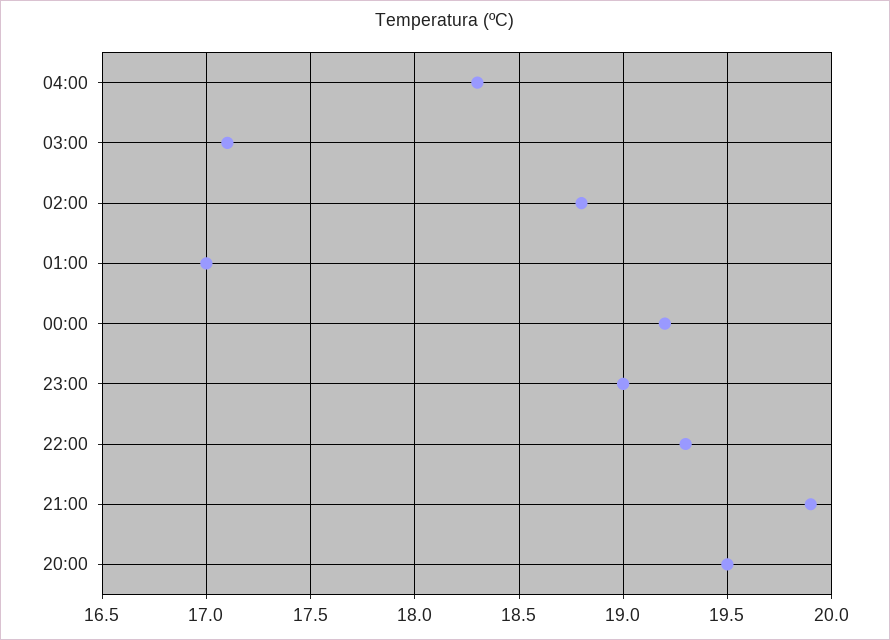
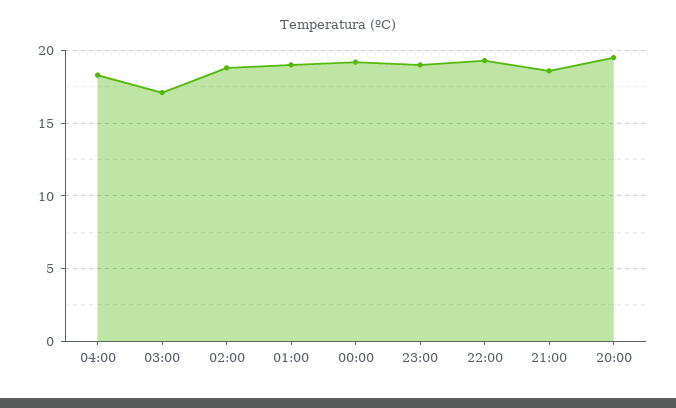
01:00: 17 -> 19
21:00: 19.9 -> 18.5

